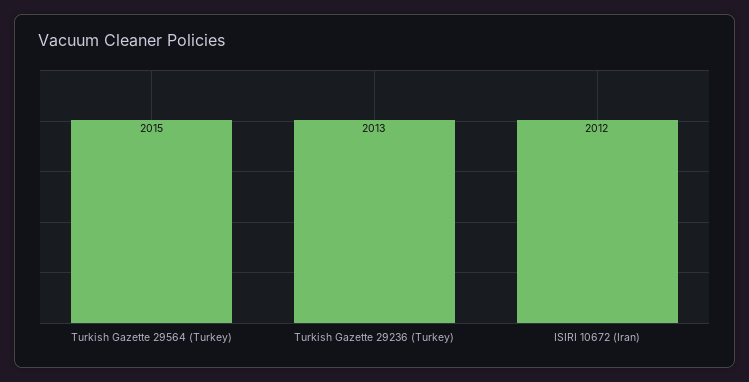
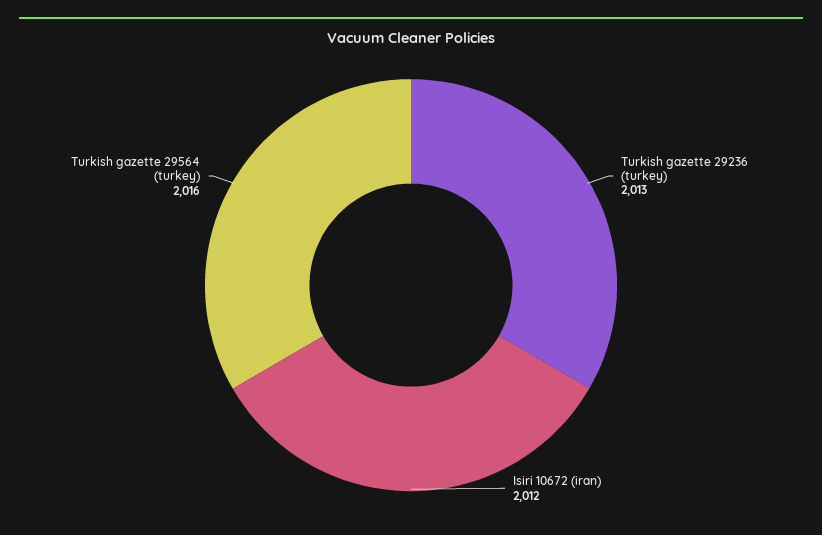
Turkish Gazette 29564 (Turkey): 2015 -> 2016

